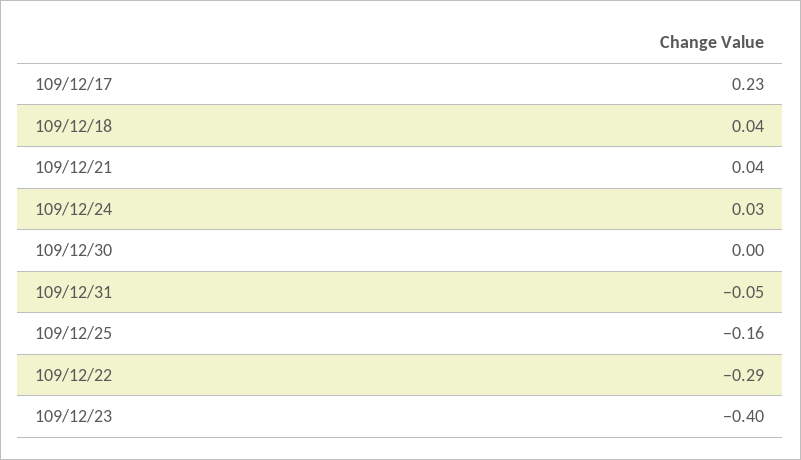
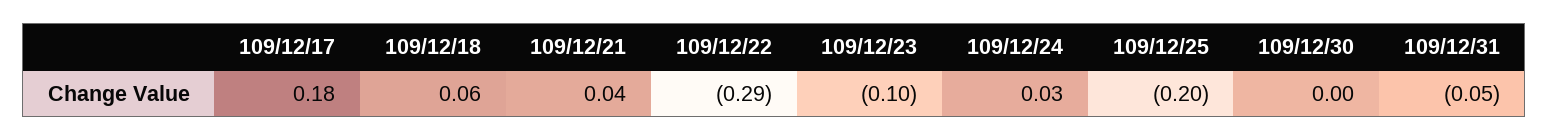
109/12/17: 0.23 -> 0.18
109/12/18: 0.04 -> 0.06
109/12/25: -0.16 -> -0.2
109/12/23: -0.4 -> -0.1

